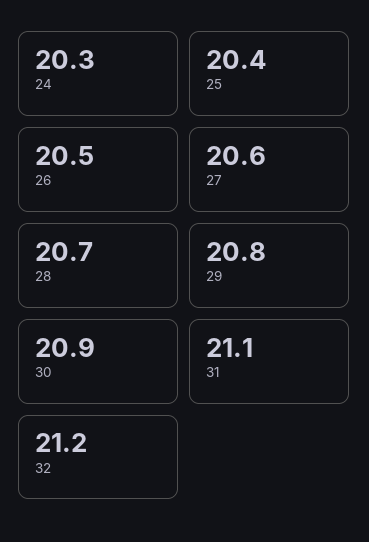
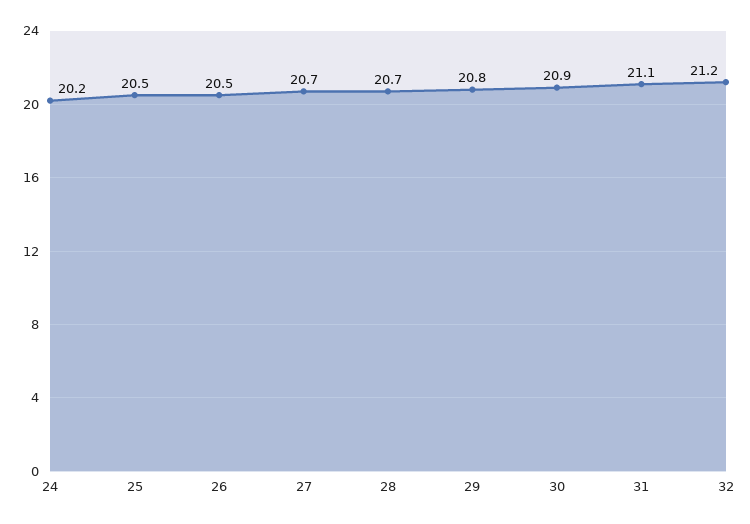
24: 20.3 -> 20.2
25: 20.4 -> 20.5
27: 20.6 -> 20.7

